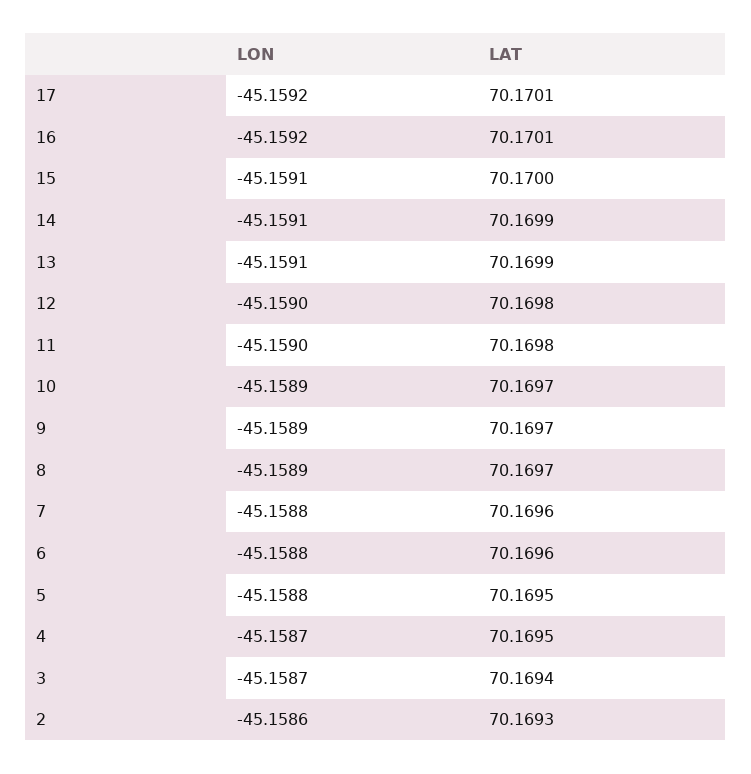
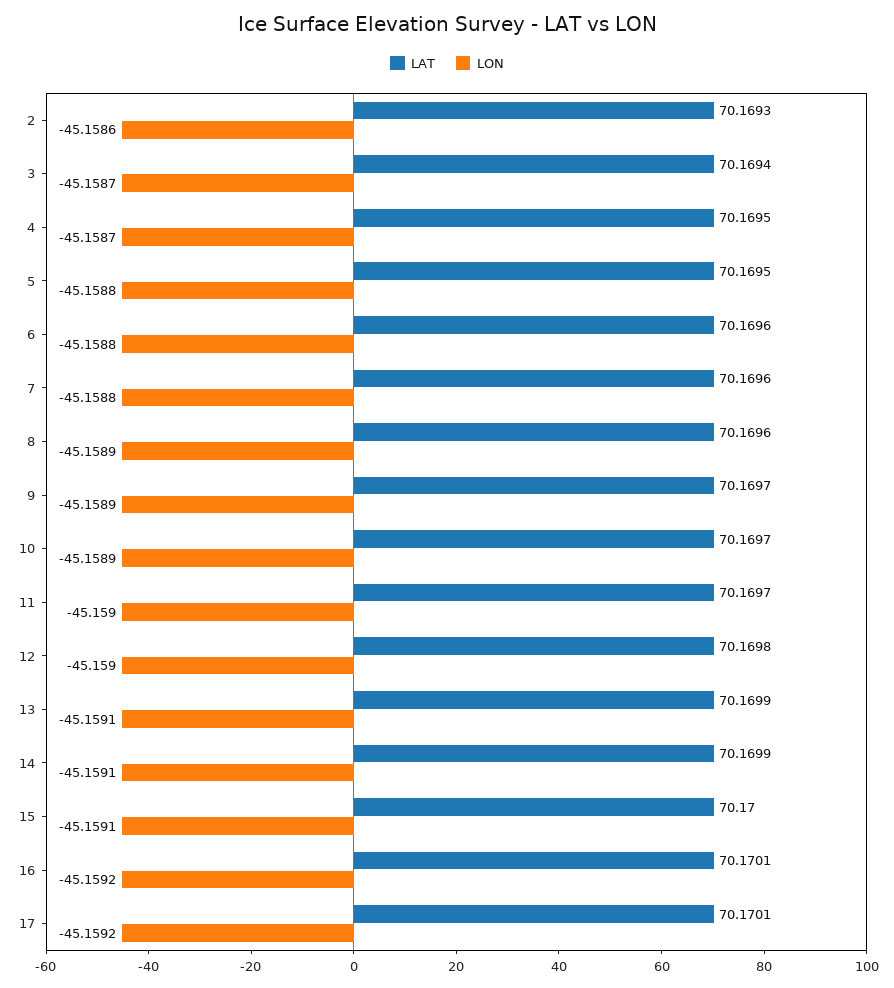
LAT, 11: 70.1698 -> 70.1697
LAT, 8: 70.1697 -> 70.1696

